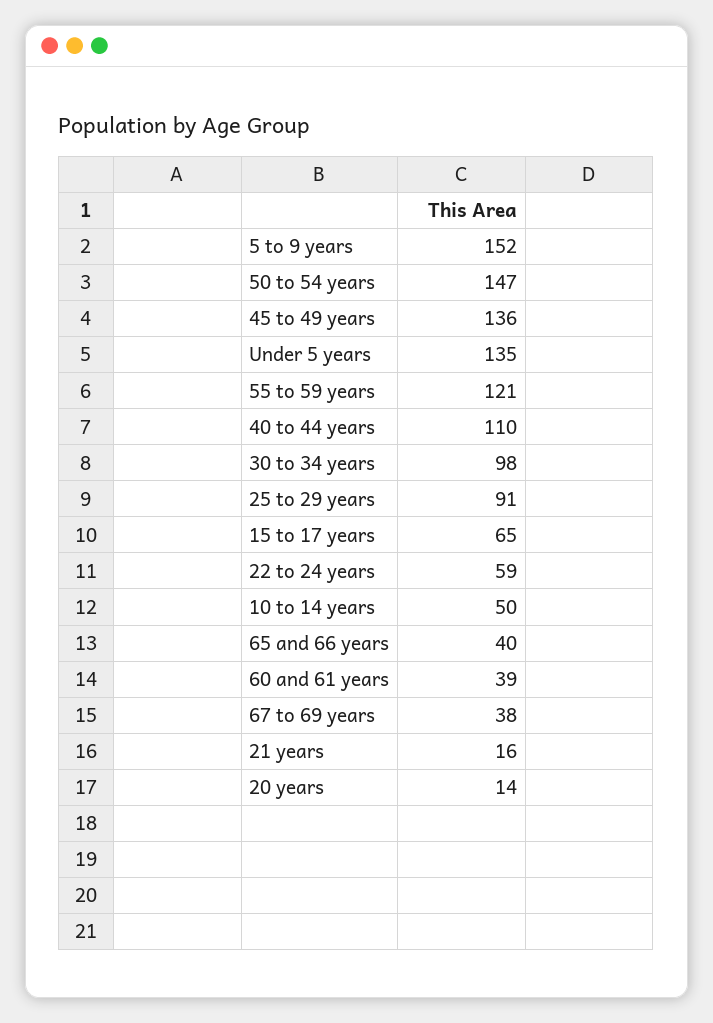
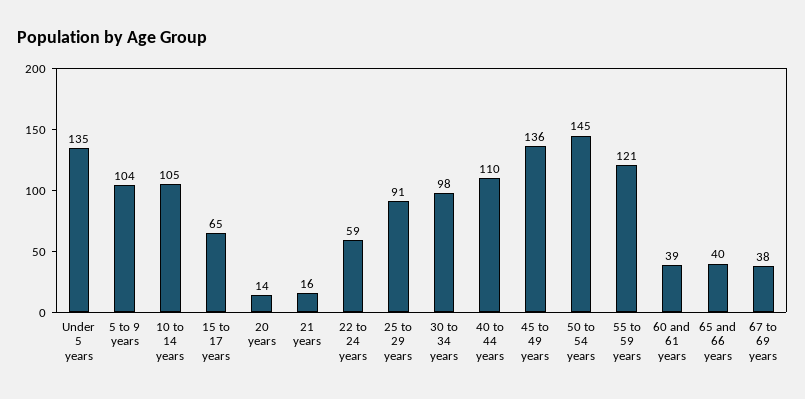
5 to 9 years: 152 -> 104
50 to 54 years: 147 -> 145
10 to 14 years: 50 -> 105

